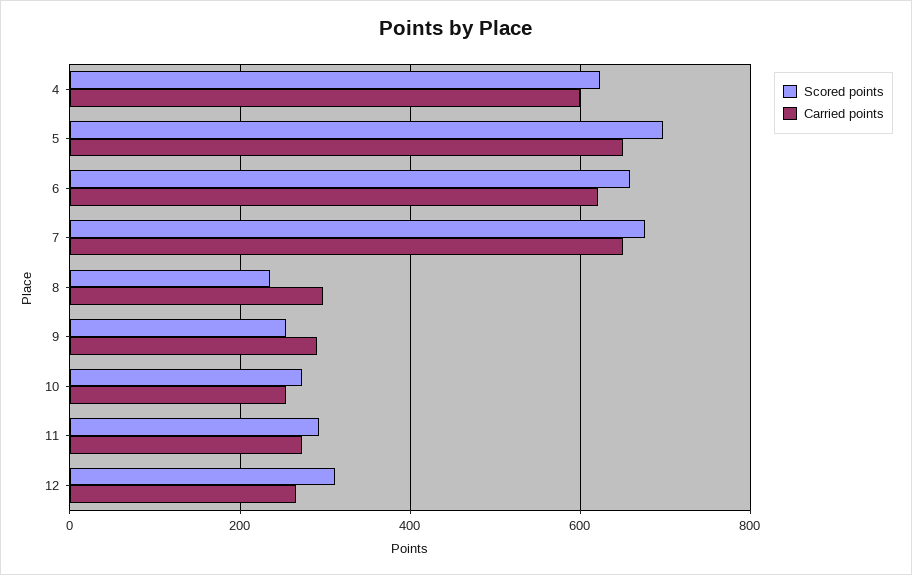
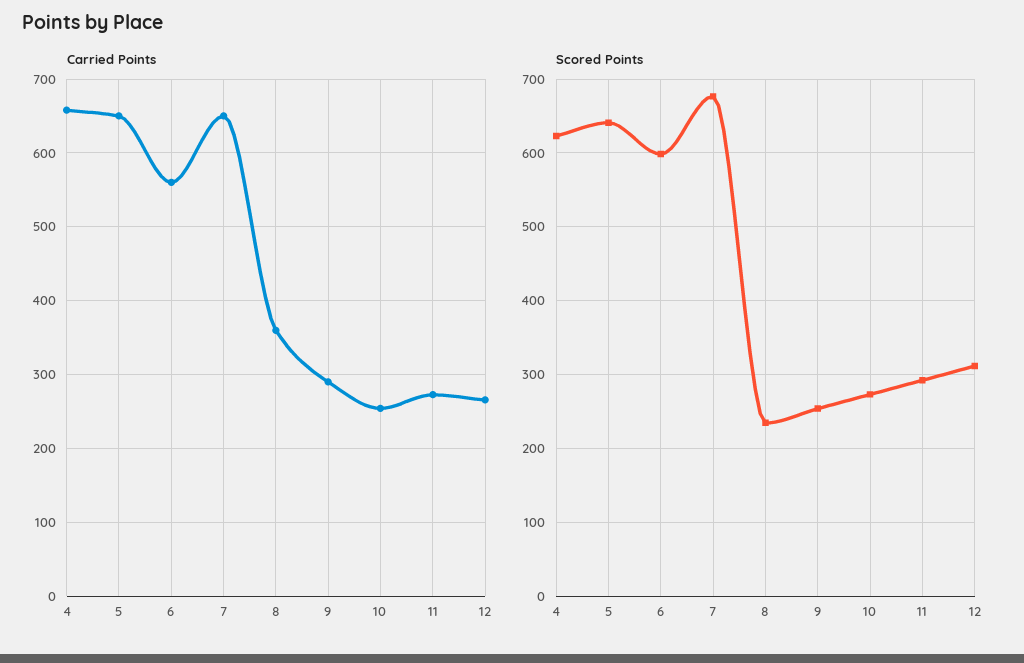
Carried points, 4: 600 -> 660
Scored points, 5: 700 -> 640
Scored points, 6: 660 -> 600
Carried points, 6: 620 -> 560
Carried points, 8: 300 -> 360

